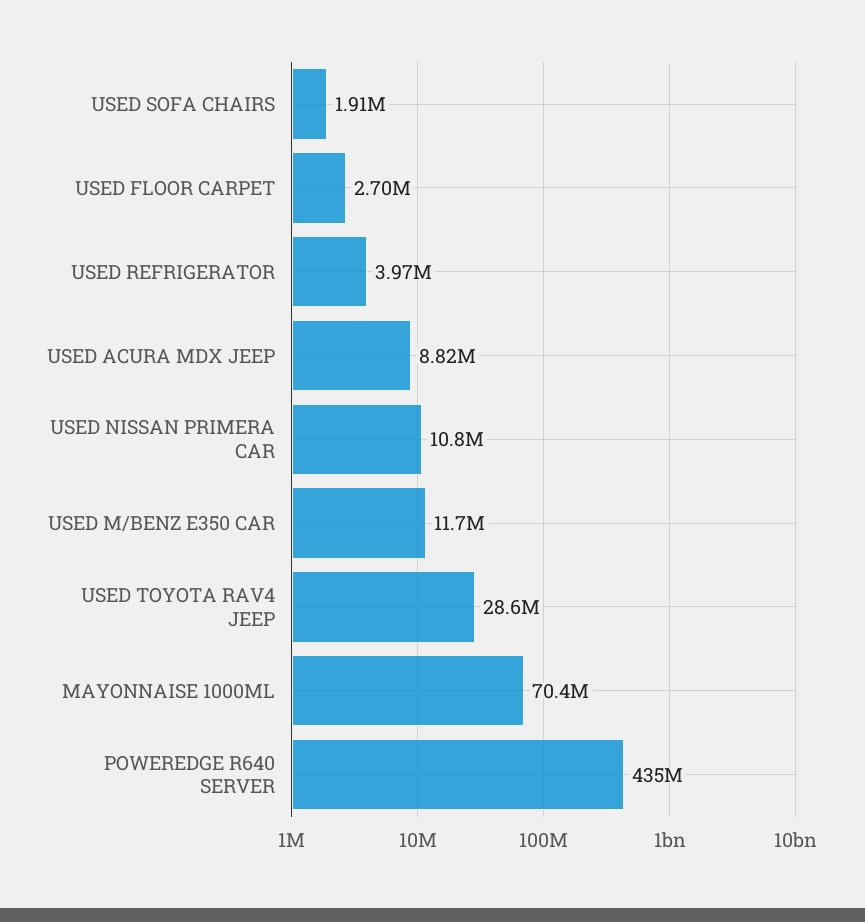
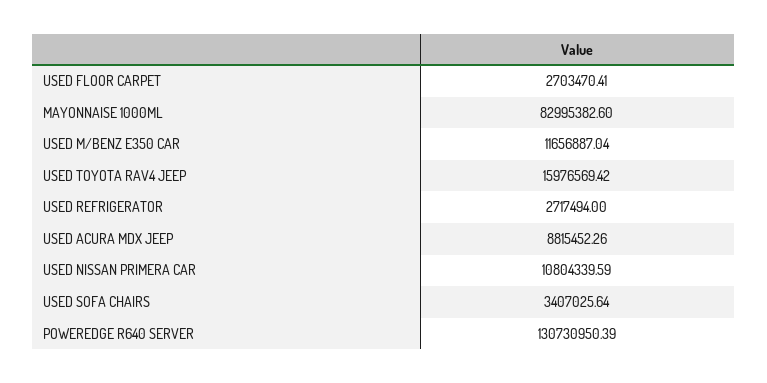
USED SOFA CHAIRS: 1910000 -> 3407025.64
USED REFRIGERATOR: 3970000 -> 2717494
USED TOYOTA RAV4 JEEP: 28600000 -> 15976569.42
MAYONNAISE 1000ML: 70400000 -> 82995382.6
POWEREDGE R640 SERVER: 435000000 -> 130730950.39

